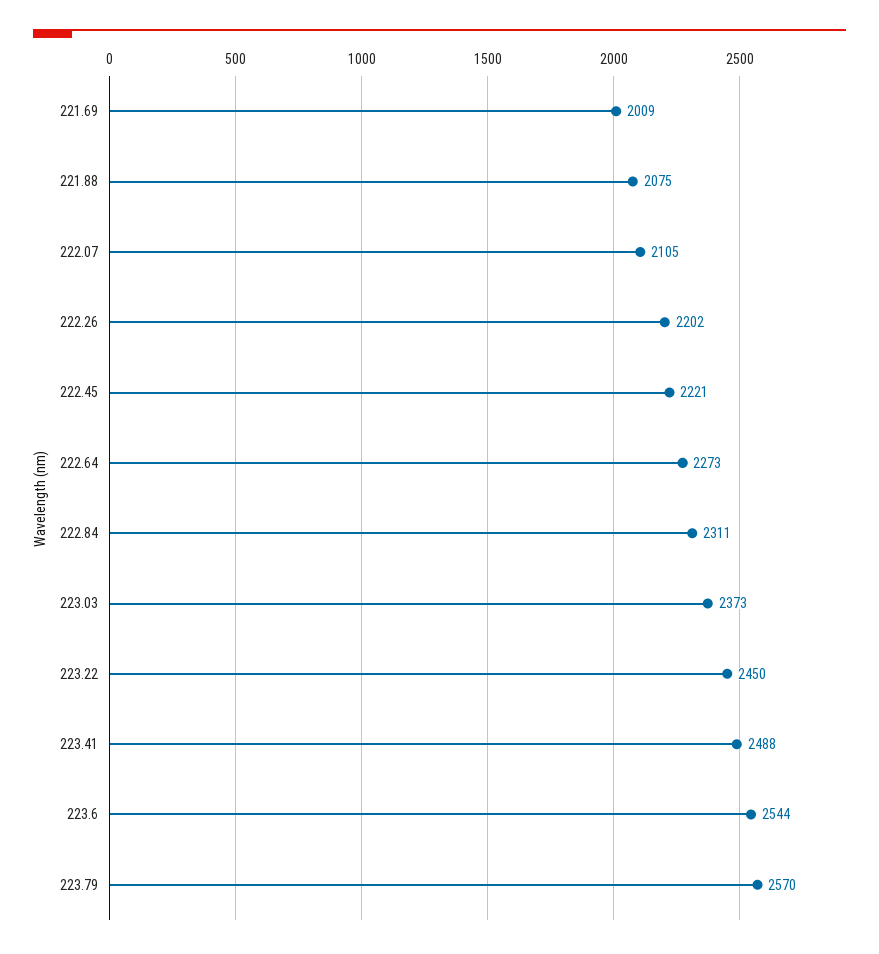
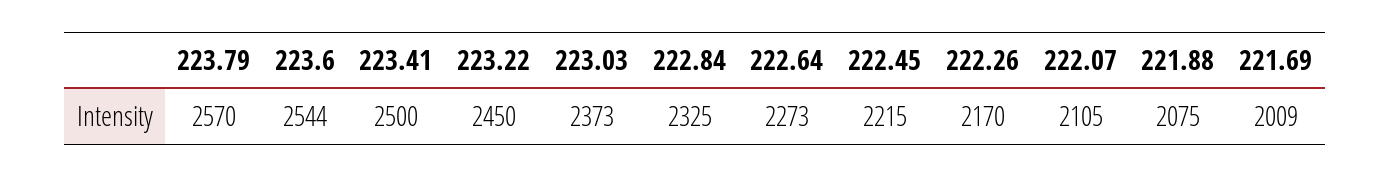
222.26: 2202 -> 2170
222.45: 2221 -> 2215
222.84: 2311 -> 2325
223.41: 2488 -> 2500

